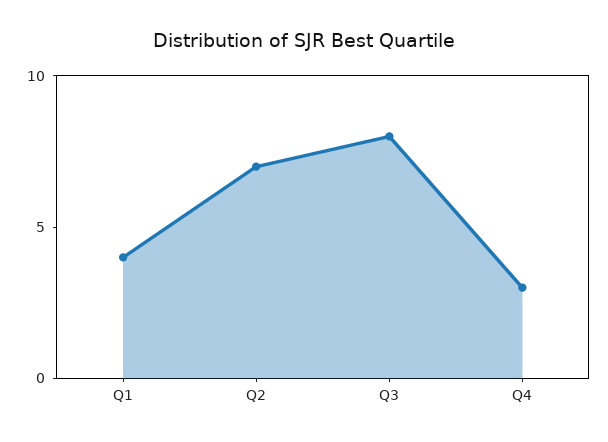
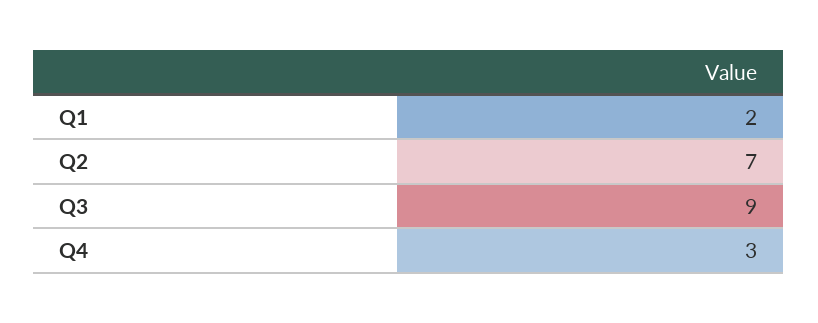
Q1: 4 -> 2
Q3: 8 -> 9

